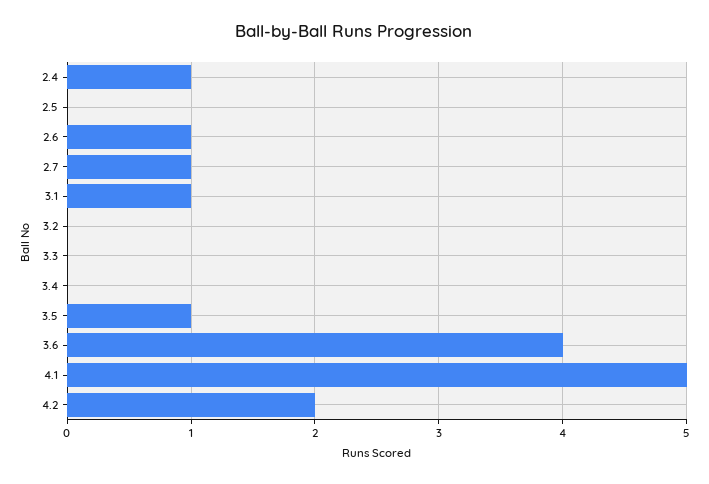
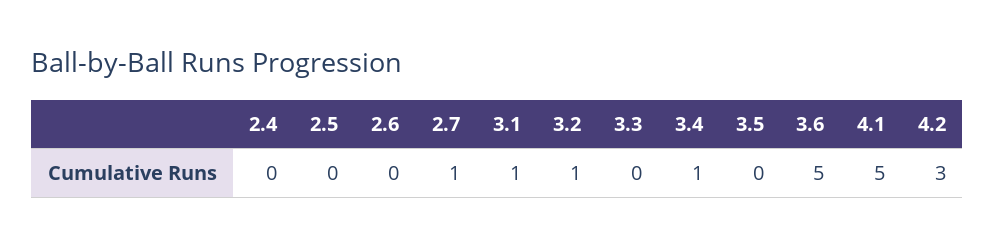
2.4: 1 -> 0
2.6: 1 -> 0
3.2: 0 -> 1
3.4: 0 -> 1
3.5: 1 -> 0
3.6: 4 -> 5
4.2: 2 -> 3

